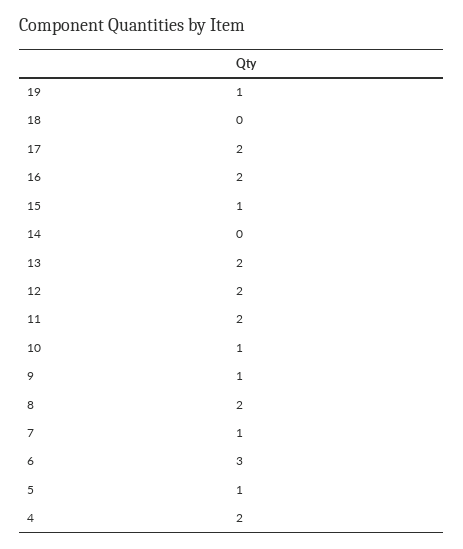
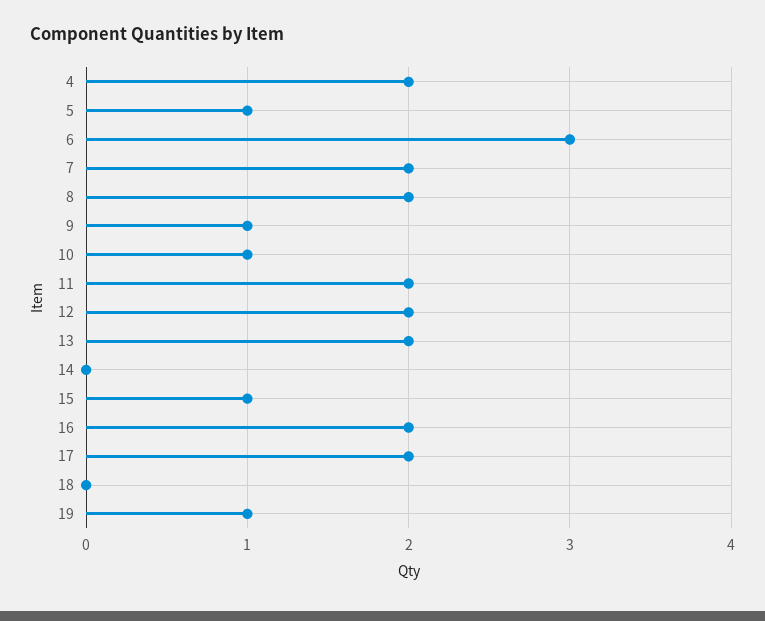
7: 1 -> 2

